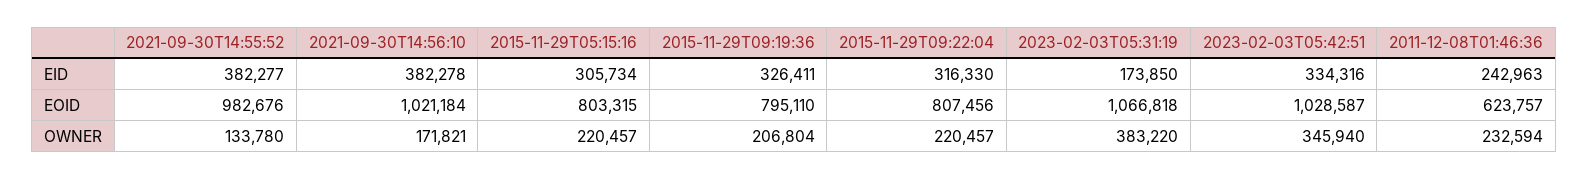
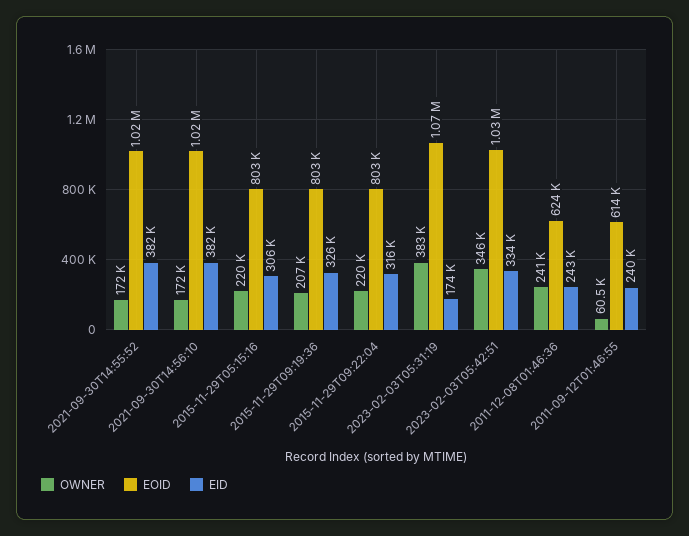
EOID, 2021-09-30T14:55:52: 982676 -> 1020000
EOID, 2015-11-29T09:19:36: 795110 -> 803000
EOID, 2015-11-29T09:22:04: 807456 -> 803000
OWNER, 2021-09-30T14:55:52: 133780 -> 172000
OWNER, 2011-12-08T01:46:36: 232594 -> 241000
OWNER, 2011-09-12T01:46:55: none -> 60500
EOID, 2011-09-12T01:46:55: none -> 614000
EID, 2011-09-12T01:46:55: none -> 240000

